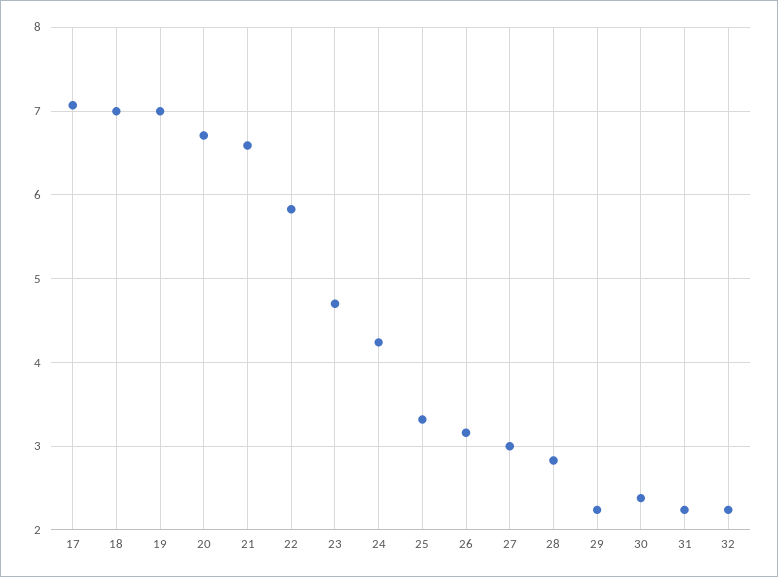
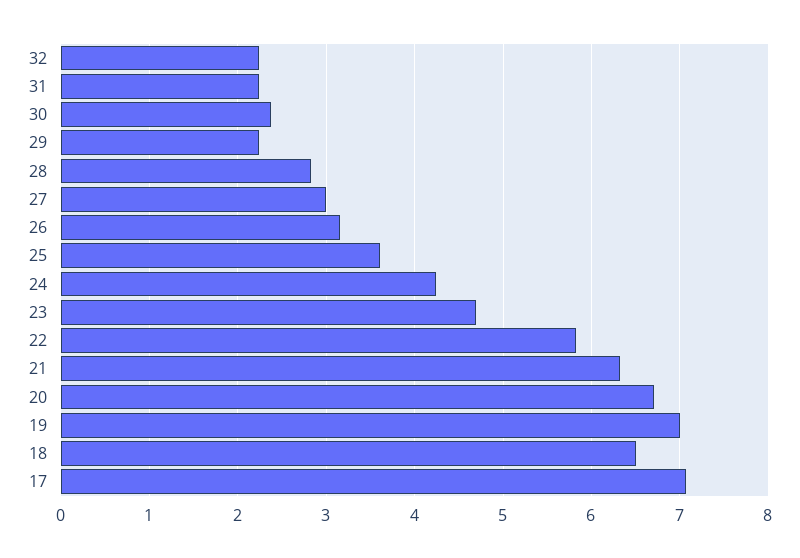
18: 7 -> 6.5
21: 6.6 -> 6.3
25: 3.3 -> 3.6

